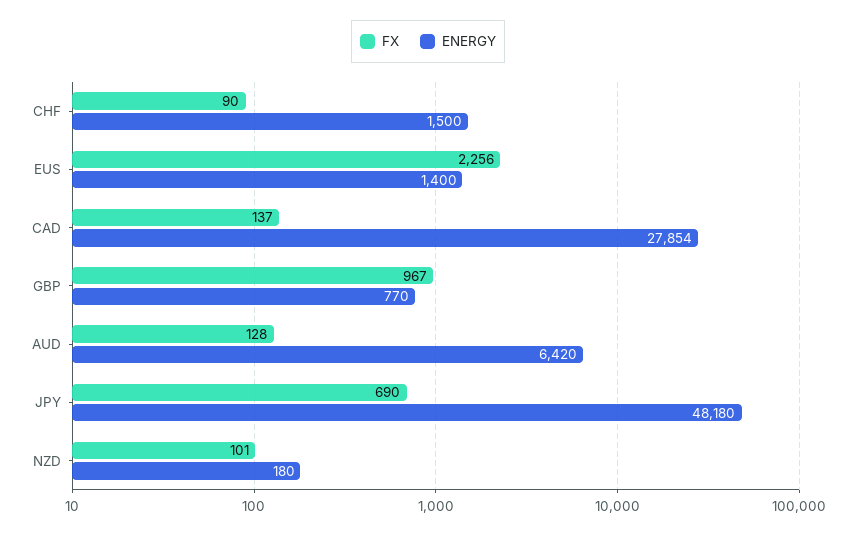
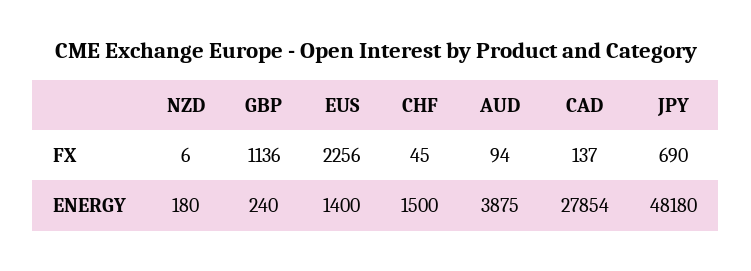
FX, CHF: 90 -> 45
FX, GBP: 967 -> 1136
ENERGY, GBP: 770 -> 240
FX, AUD: 128 -> 94
ENERGY, AUD: 6420 -> 3875
FX, NZD: 101 -> 6

